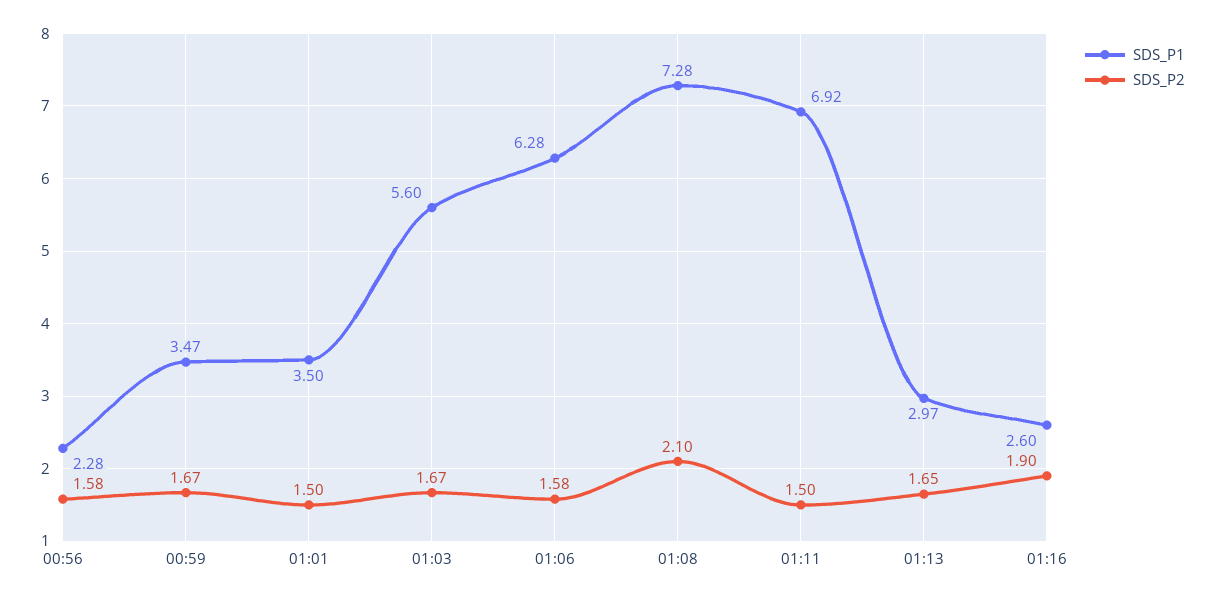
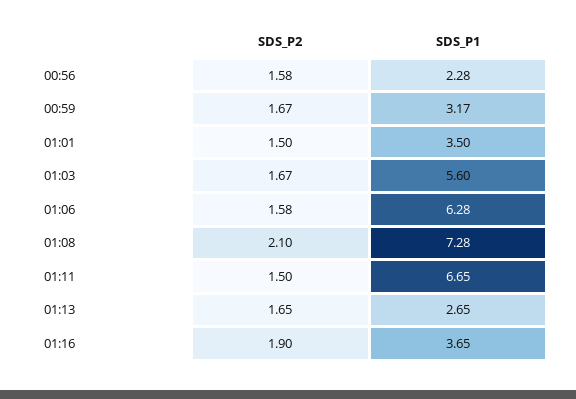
SDS_P1, 00:59: 3.47 -> 3.17
SDS_P1, 01:11: 6.92 -> 6.65
SDS_P1, 01:13: 2.97 -> 2.65
SDS_P1, 01:16: 2.6 -> 3.65

